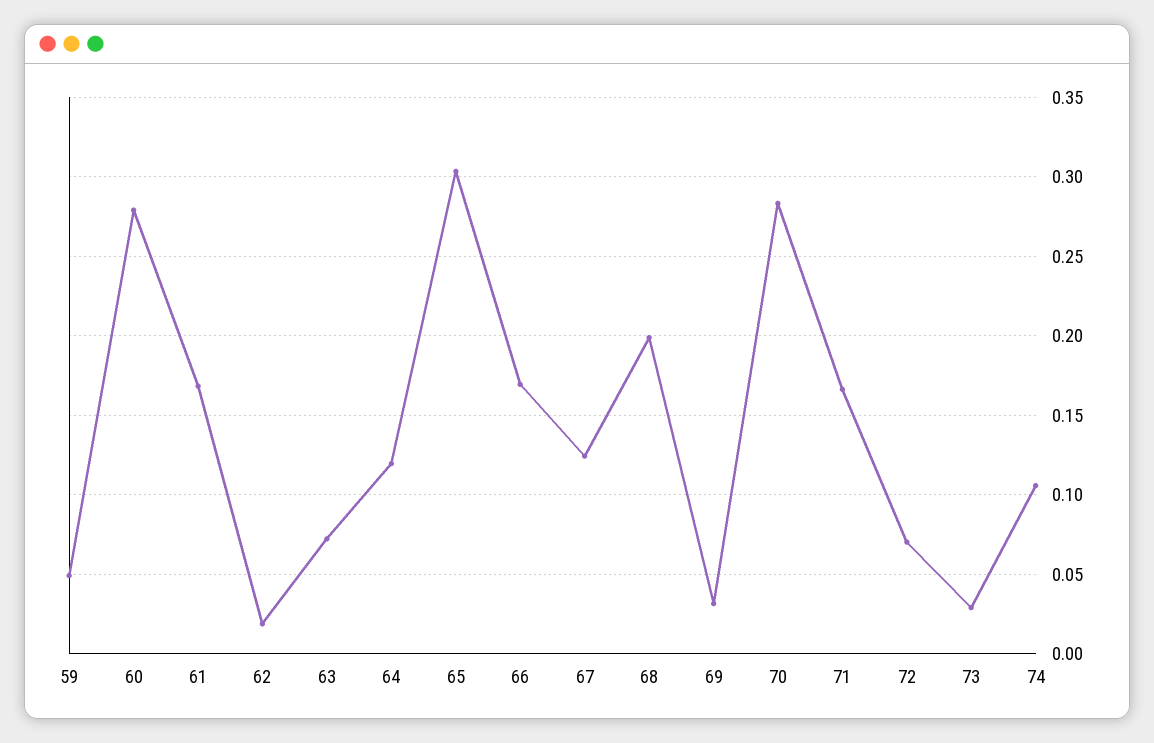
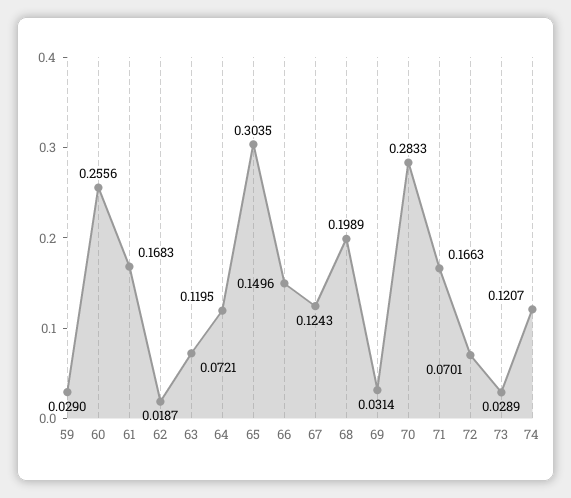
59: 0.05 -> 0.029
60: 0.28 -> 0.2556
66: 0.17 -> 0.1496
74: 0.105 -> 0.1207

